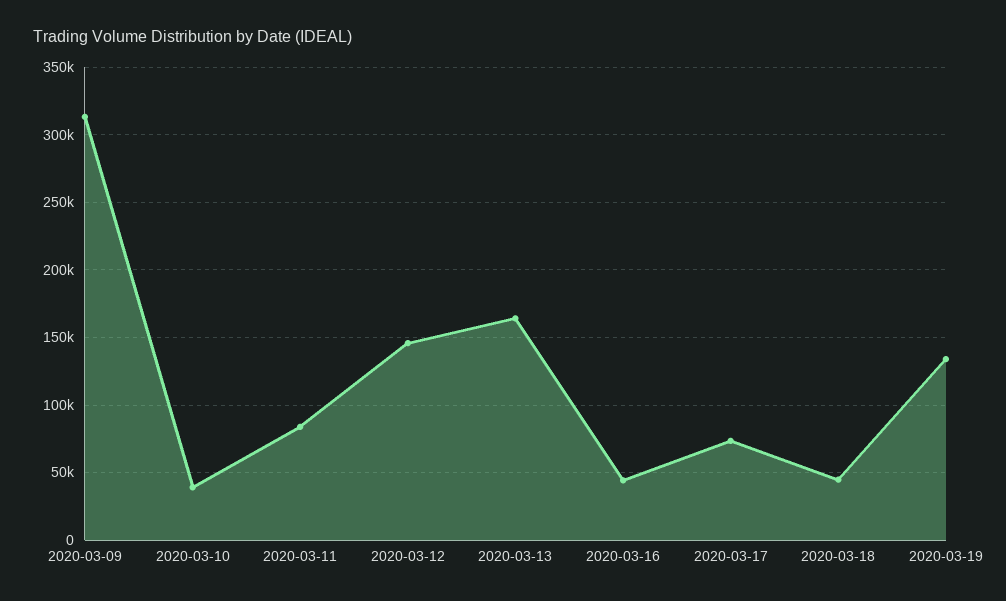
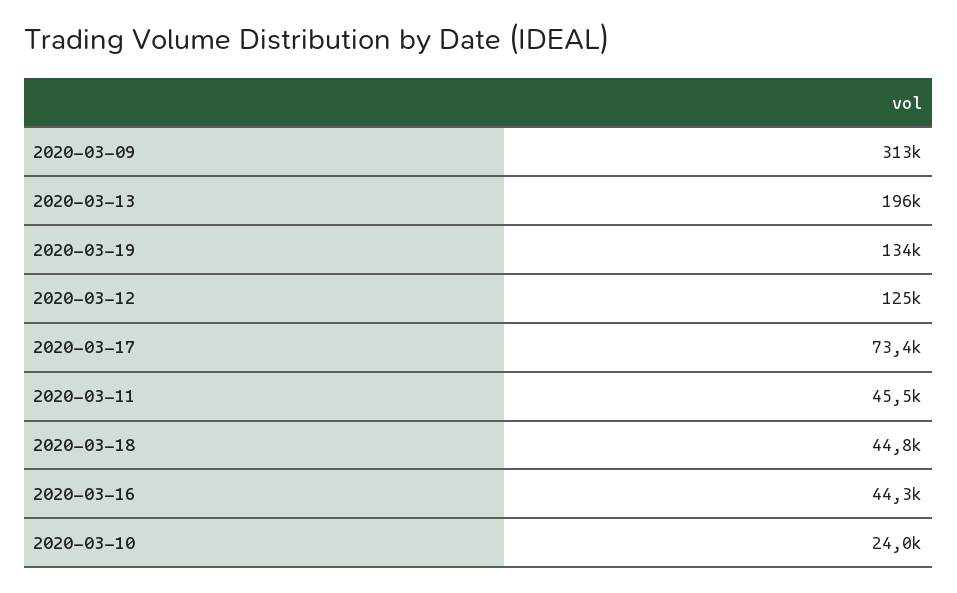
2020-03-10: 40000 -> 24000
2020-03-11: 85000 -> 45500
2020-03-12: 145000 -> 125000
2020-03-13: 165000 -> 196000

